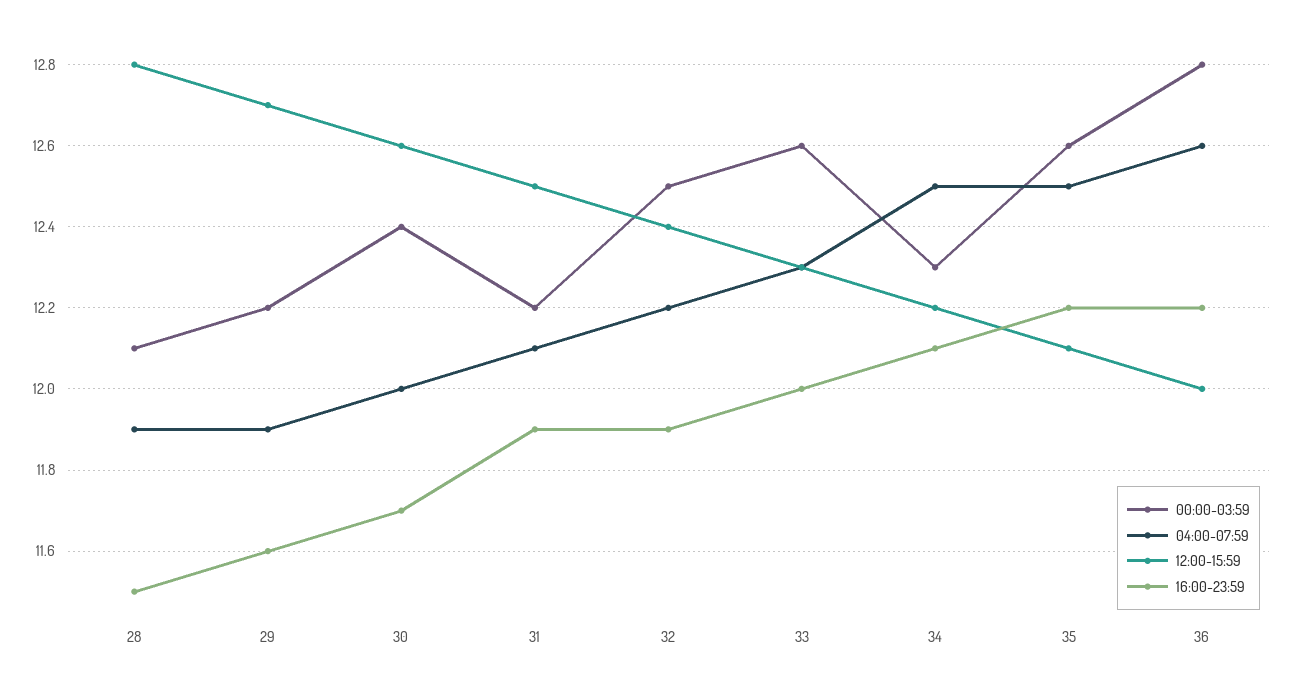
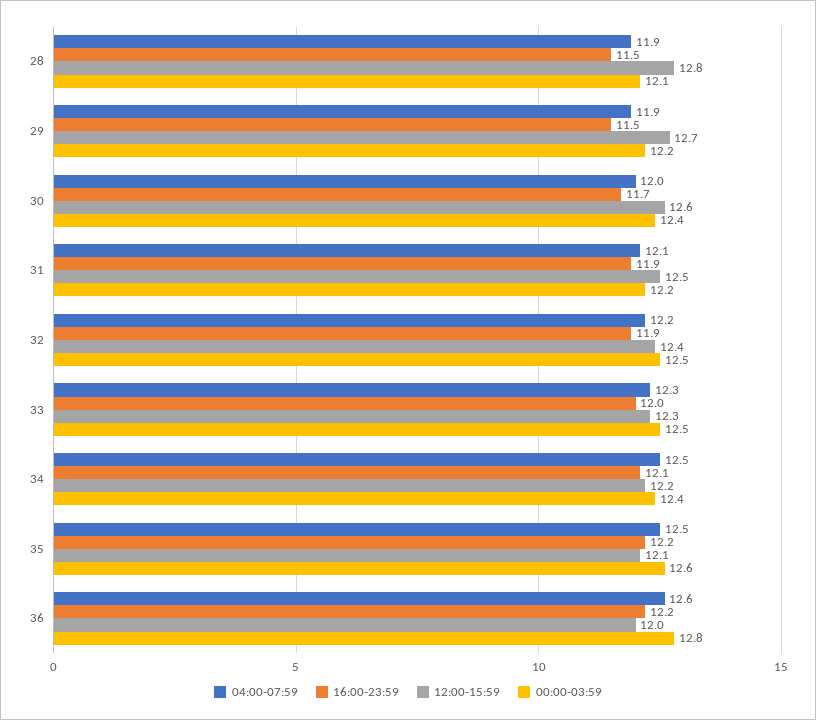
16:00-23:59, 29: 11.6 -> 11.5
00:00-03:59, 33: 12.6 -> 12.5
00:00-03:59, 34: 12.3 -> 12.4

